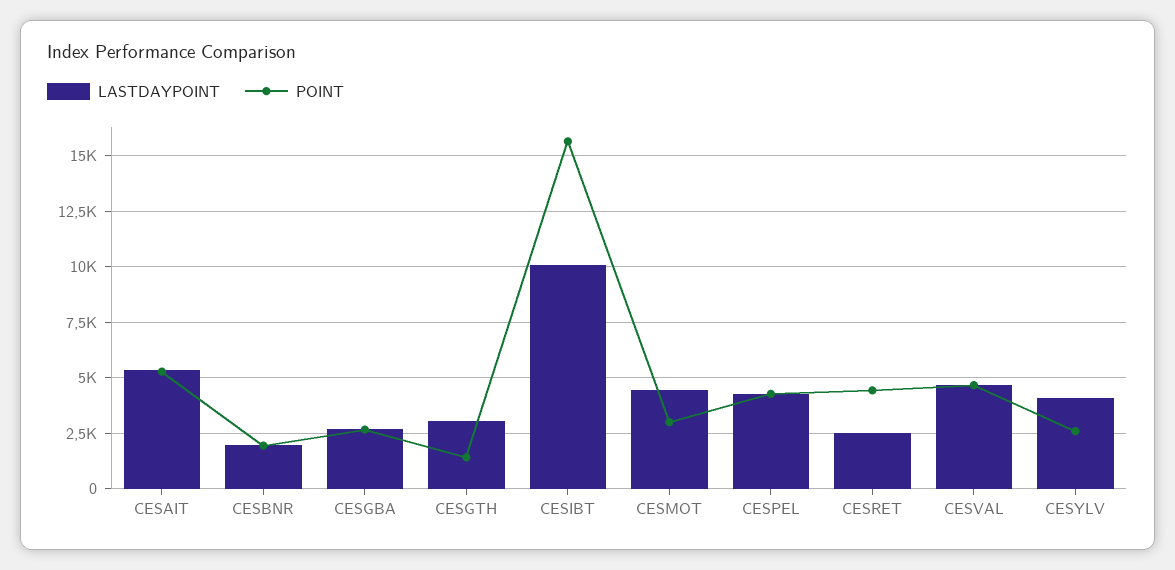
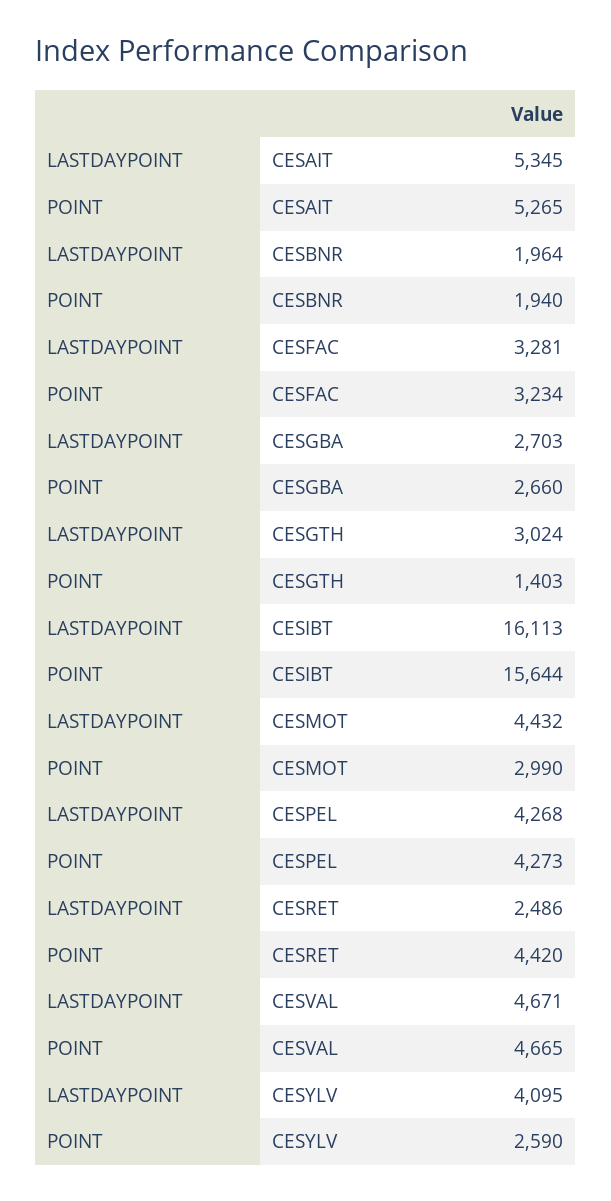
LASTDAYPOINT, CESIBT: 10000 -> 16113
LASTDAYPOINT, CESFAC: none -> 3281
POINT, CESFAC: none -> 3234

